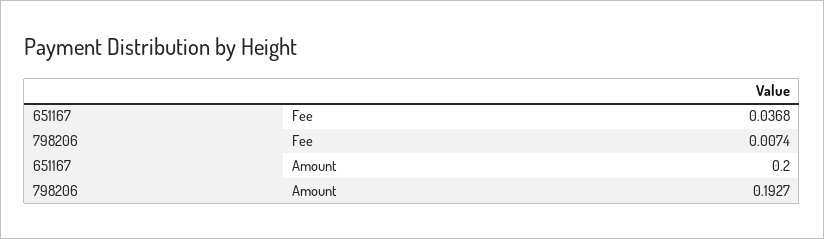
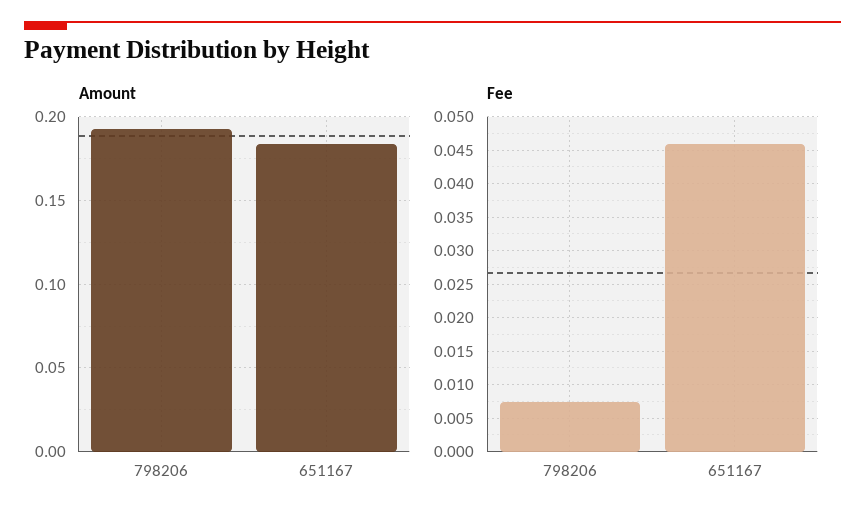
Fee, 651167: 0.0368 -> 0.046
Amount, 651167: 0.2 -> 0.185

